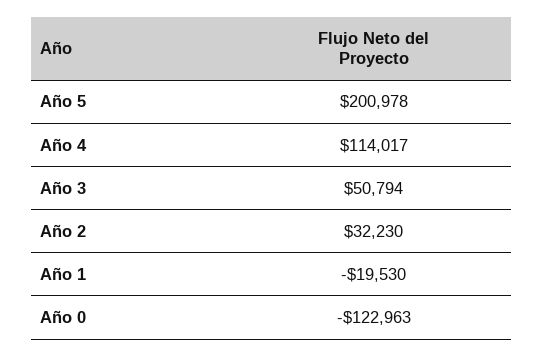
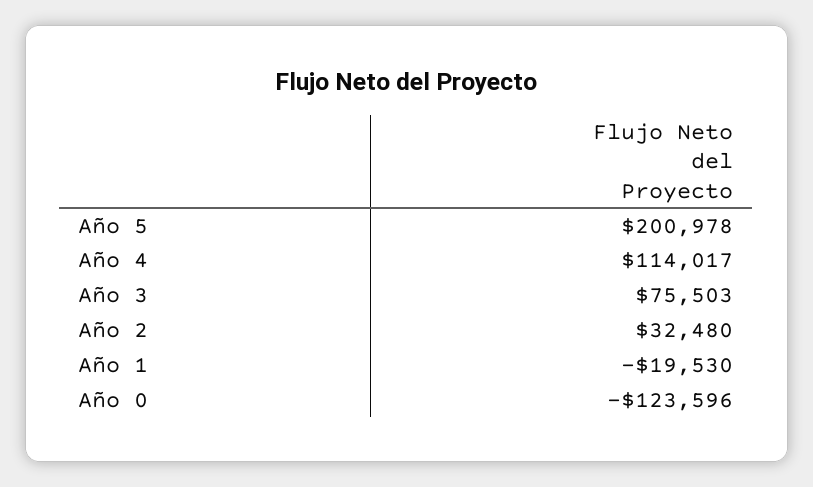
Año 3: 50794 -> 75503
Año 2: 32230 -> 32480
Año 0: -122963 -> -123596

